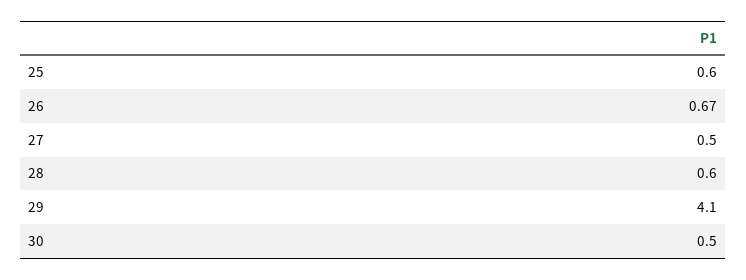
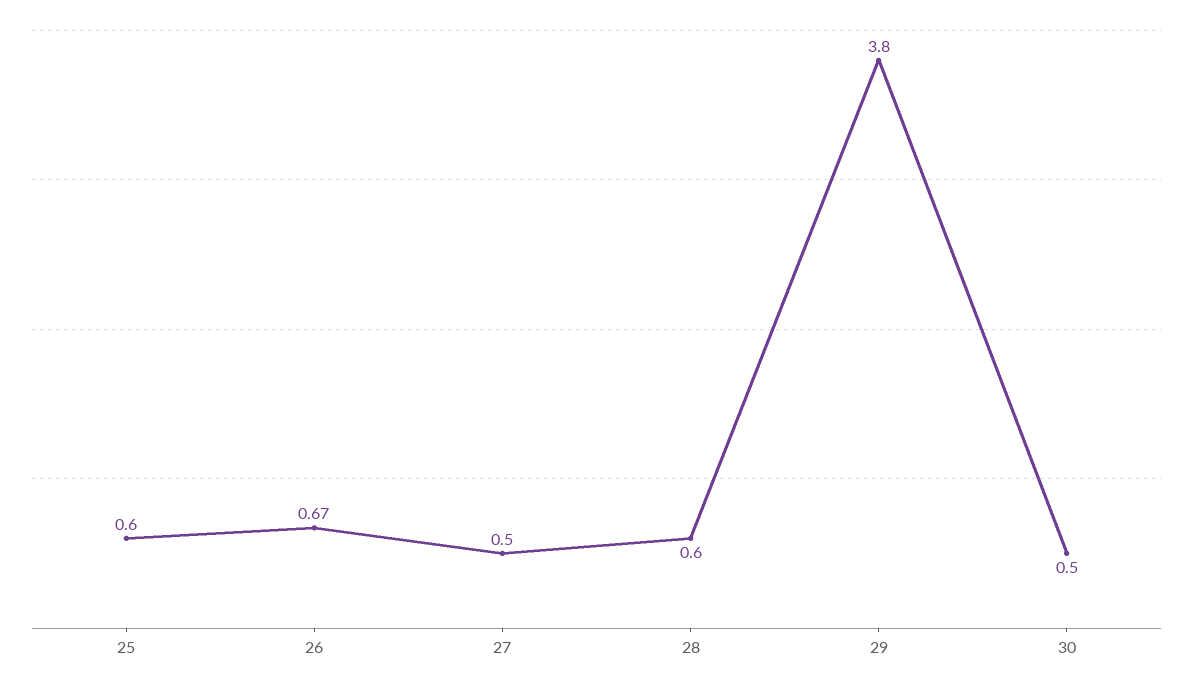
29: 4.1 -> 3.8

